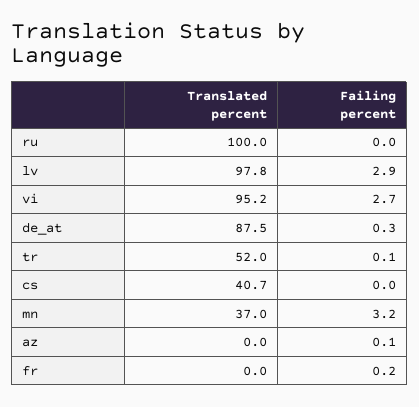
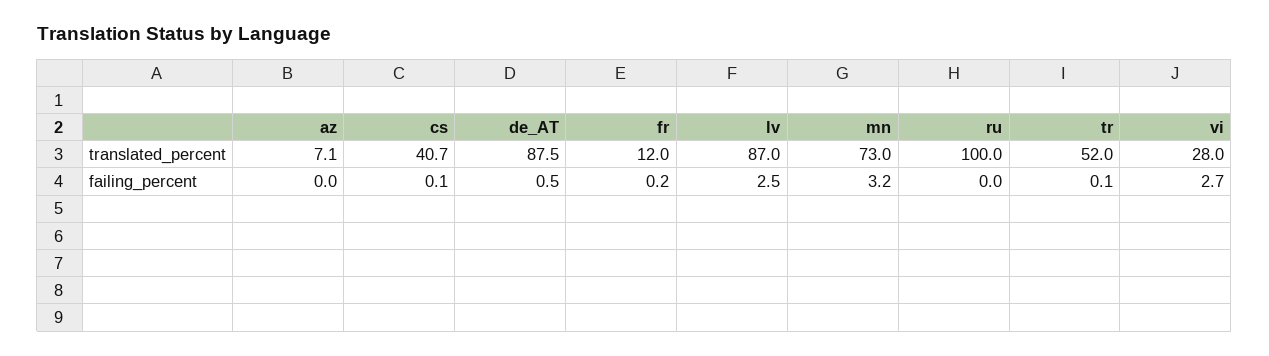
Translated percent, lv: 97.8 -> 87
Failing percent, lv: 2.9 -> 2.5
Translated percent, vi: 95.2 -> 28
Failing percent, de_at: 0.3 -> 0.5
Failing percent, cs: 0 -> 0.1
Translated percent, mn: 37 -> 73
Translated percent, az: 0 -> 7.1
Failing percent, az: 0.1 -> 0
Translated percent, fr: 0 -> 12

